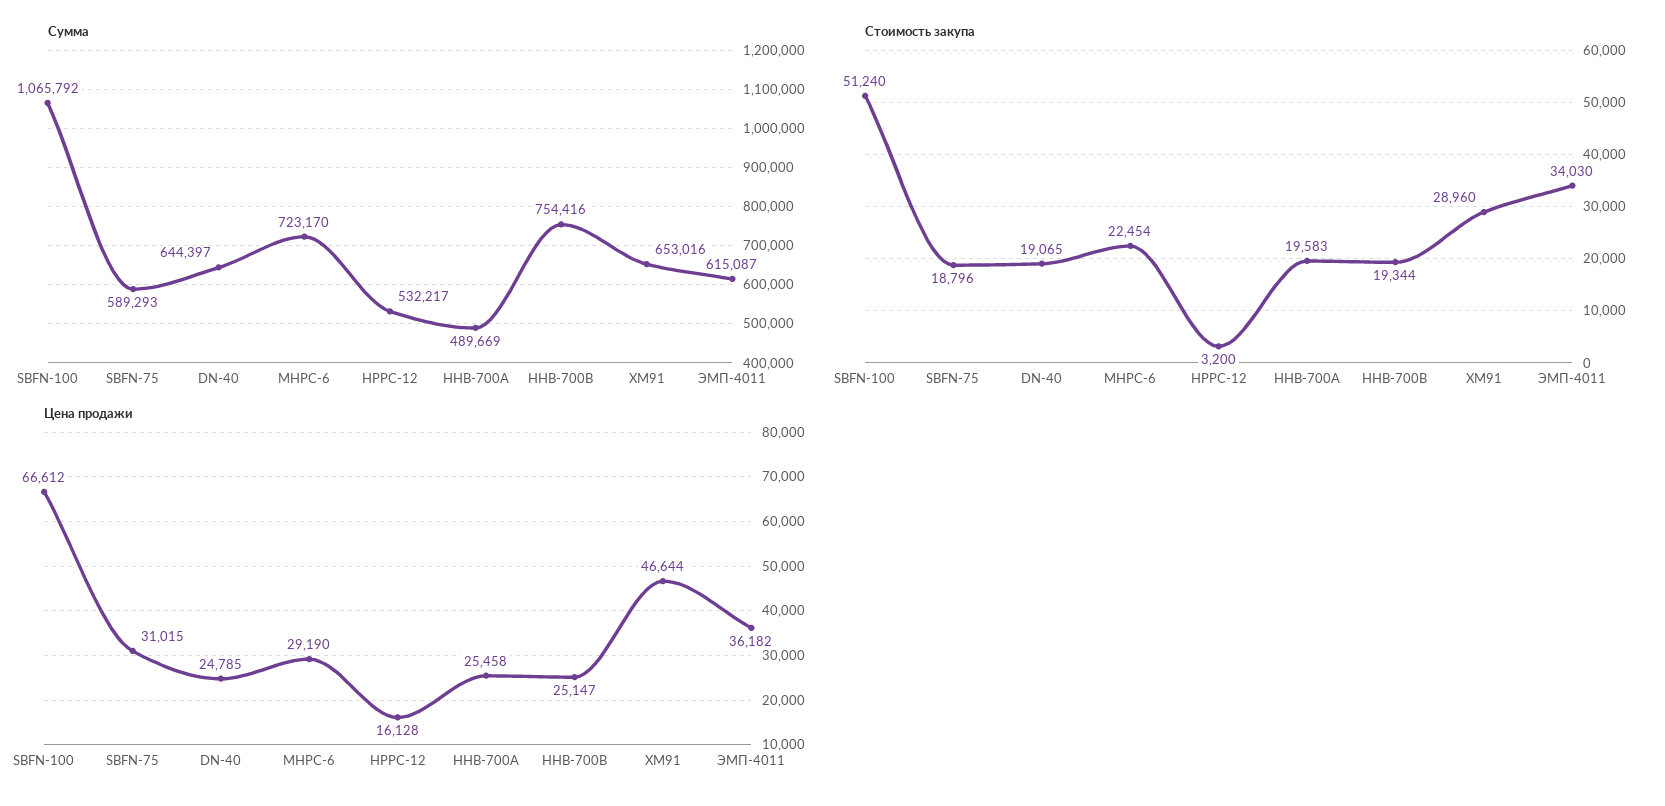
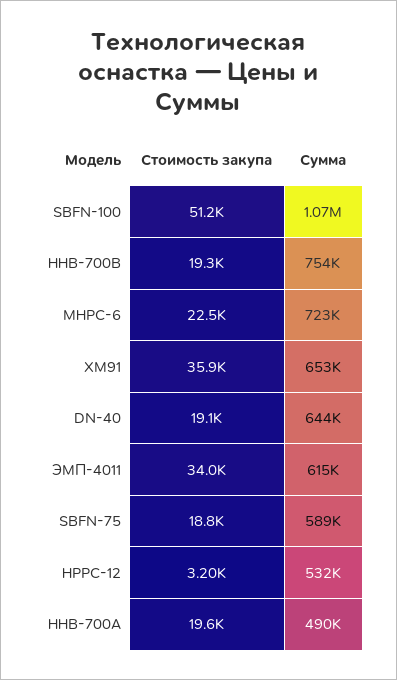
Стоимость закупа, ХМ91: 28960 -> 35900
Цена продажи, SBFN-100: 66612 -> none
Цена продажи, SBFN-75: 31015 -> none
Цена продажи, DN-40: 24785 -> none
Цена продажи, MHPC-6: 29190 -> none
Цена продажи, HPPC-12: 16128 -> none
Цена продажи, HHB-700A: 25458 -> none
Цена продажи, HHB-700B: 25147 -> none
Цена продажи, ХМ91: 46644 -> none
Цена продажи, ЭМП-4011: 36182 -> none

